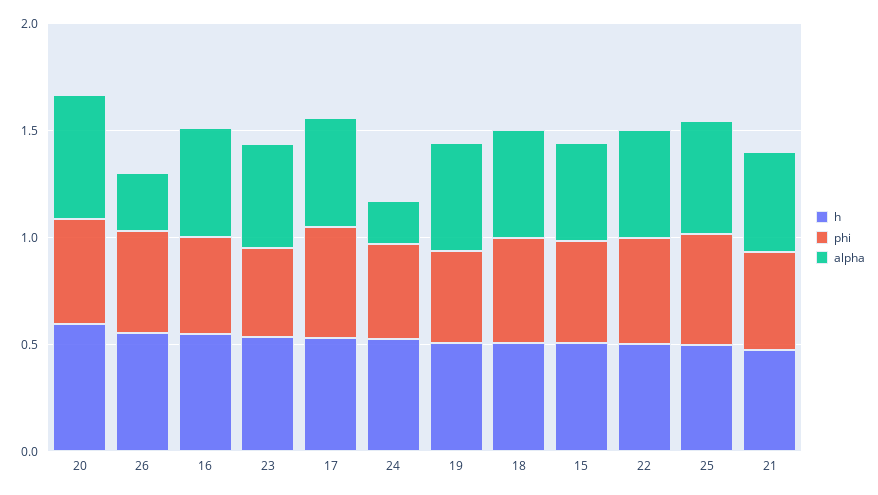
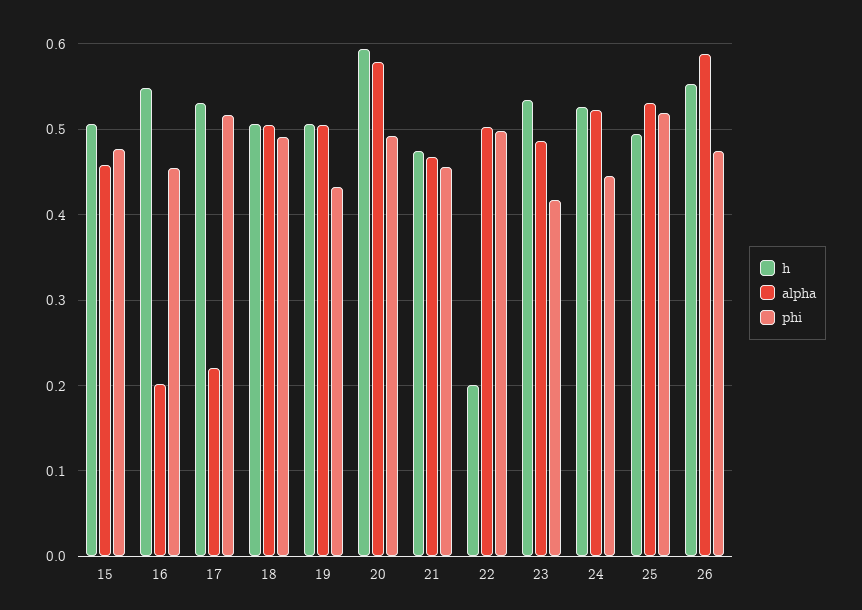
alpha, 26: 0.3 -> 0.59
alpha, 16: 0.5 -> 0.2
alpha, 17: 0.5 -> 0.22
alpha, 24: 0.2 -> 0.52
h, 22: 0.5 -> 0.2

